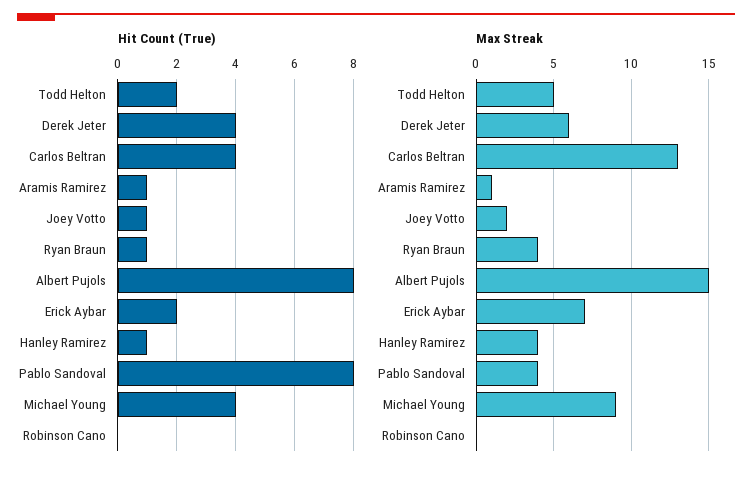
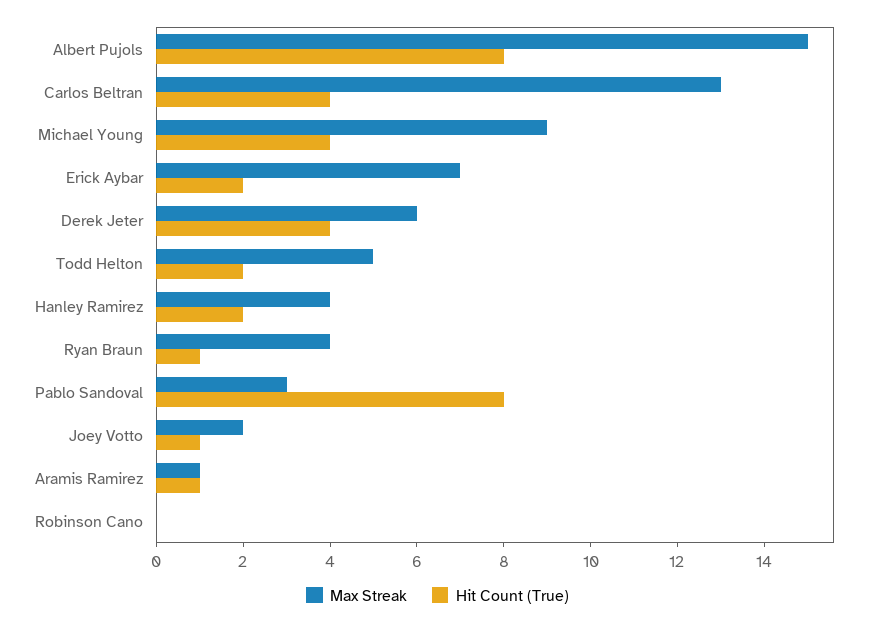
Hit Count (True), Hanley Ramirez: 1 -> 2
Max Streak, Pablo Sandoval: 4 -> 3

